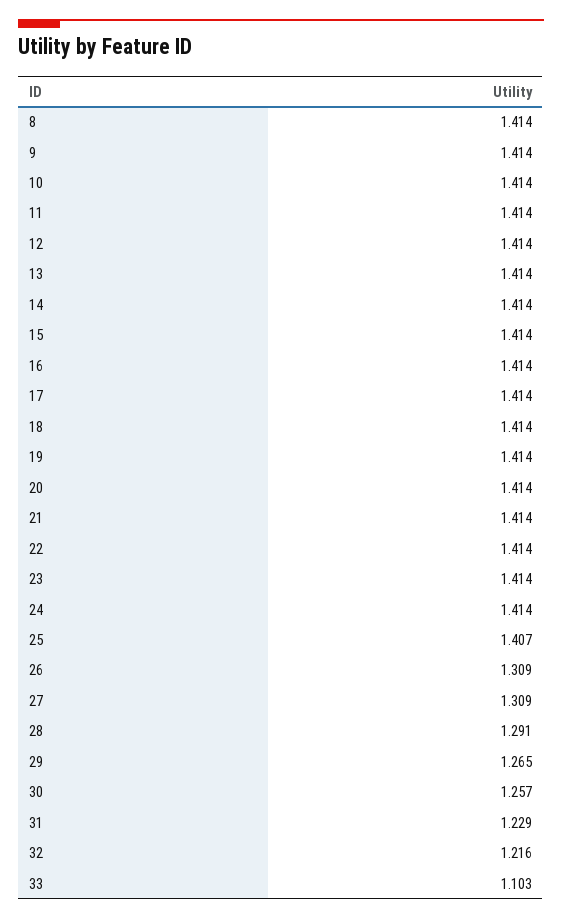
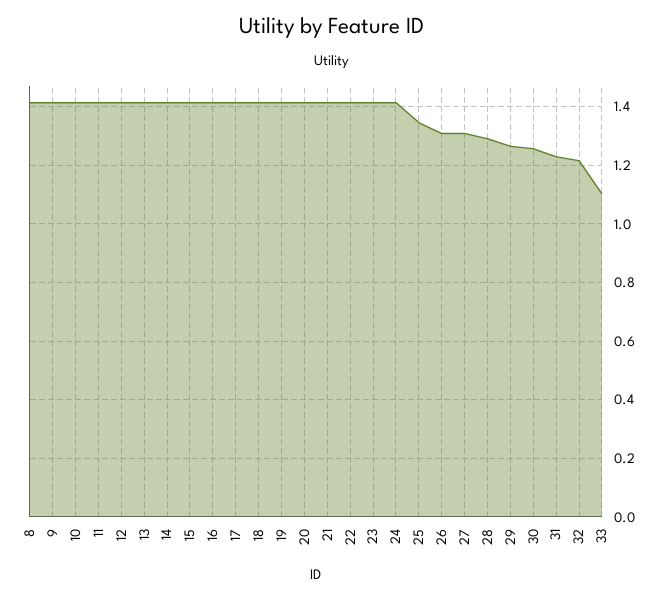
25: 1.407 -> 1.35

